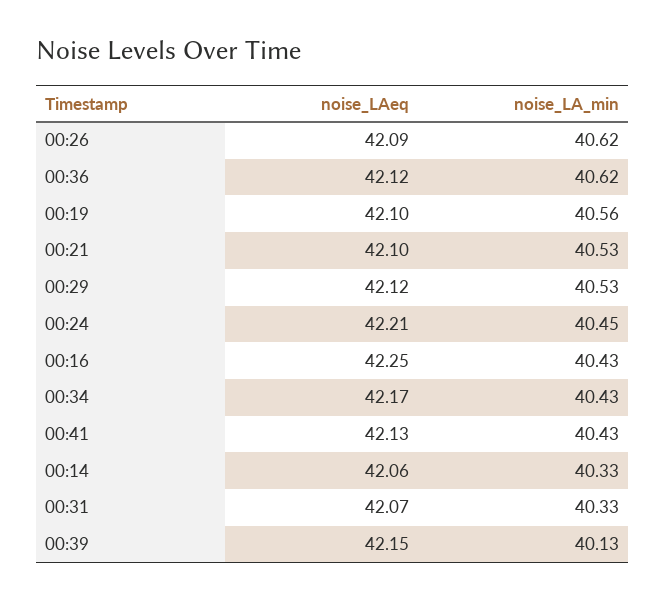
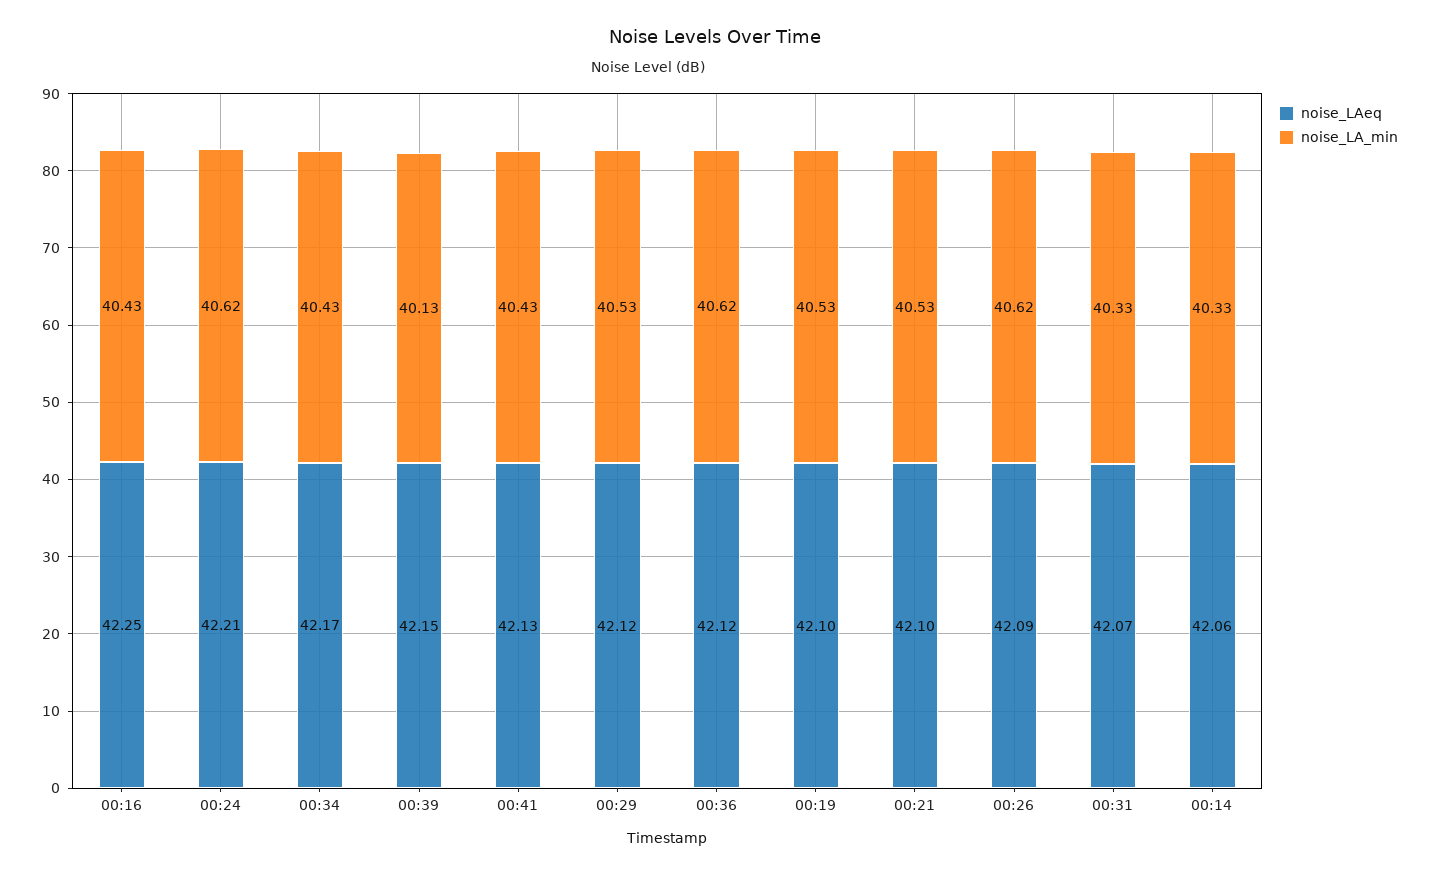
noise_LA_min, 00:19: 40.56 -> 40.53
noise_LA_min, 00:24: 40.45 -> 40.62

